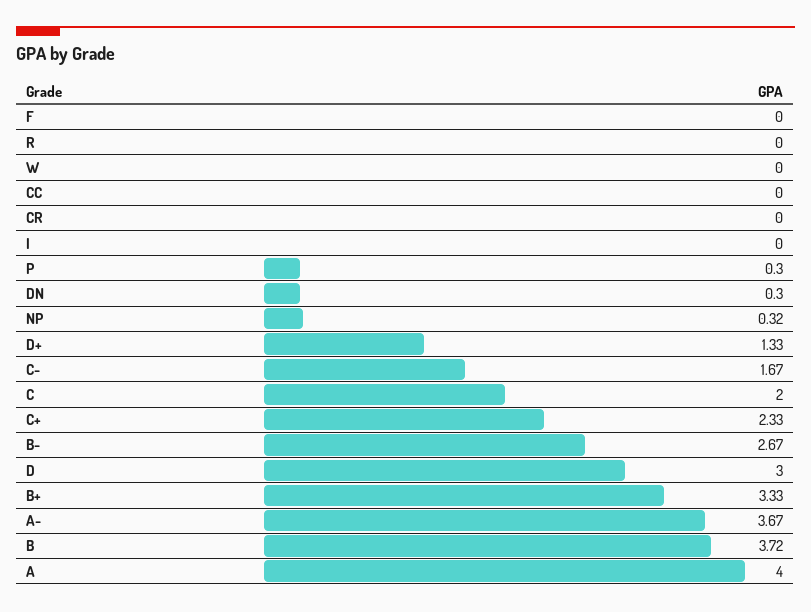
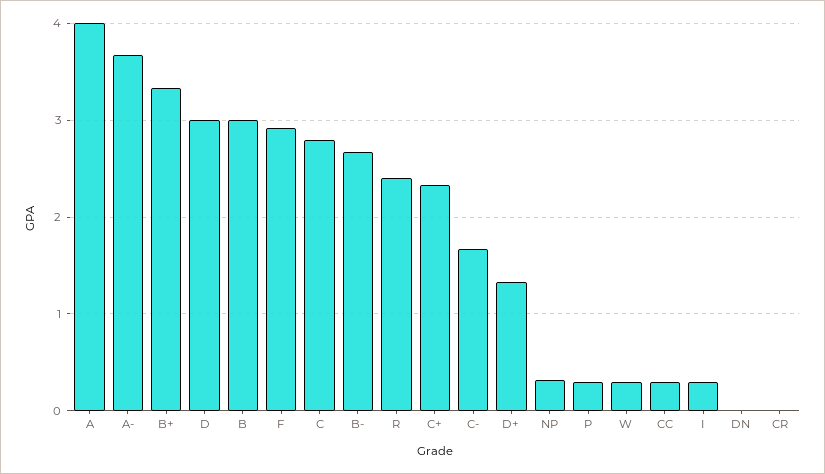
F: 0 -> 2.9
R: 0 -> 2.4
W: 0 -> 0.3
CC: 0 -> 0.3
I: 0 -> 0.3
DN: 0.3 -> 0
C: 2 -> 2.8
B: 3.72 -> 3

